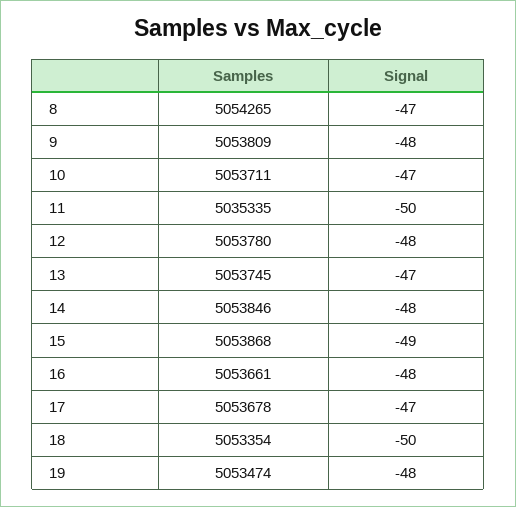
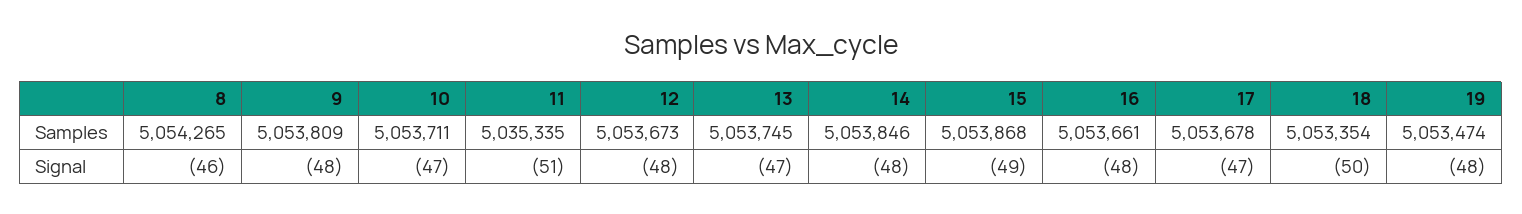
Signal, 8: -47 -> -46
Signal, 11: -50 -> -51
Samples, 12: 5053780 -> 5053673

